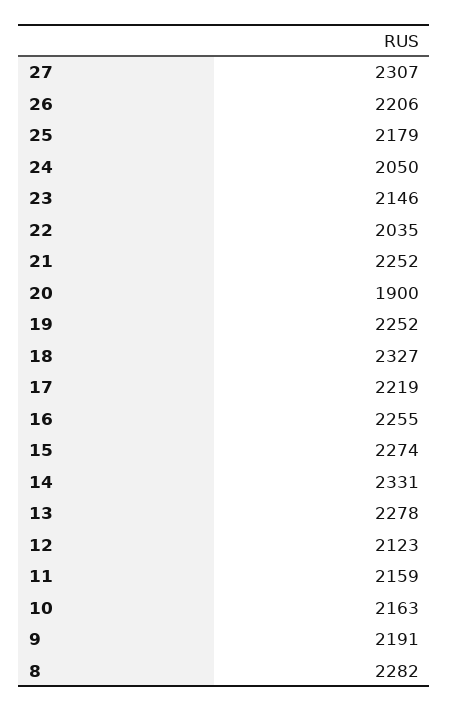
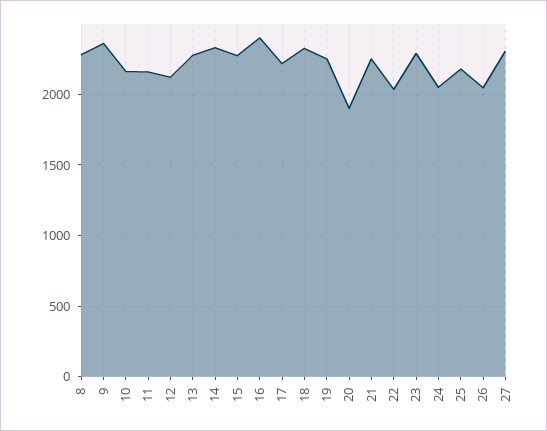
26: 2206 -> 2050
23: 2146 -> 2300
16: 2255 -> 2400
9: 2191 -> 2350

